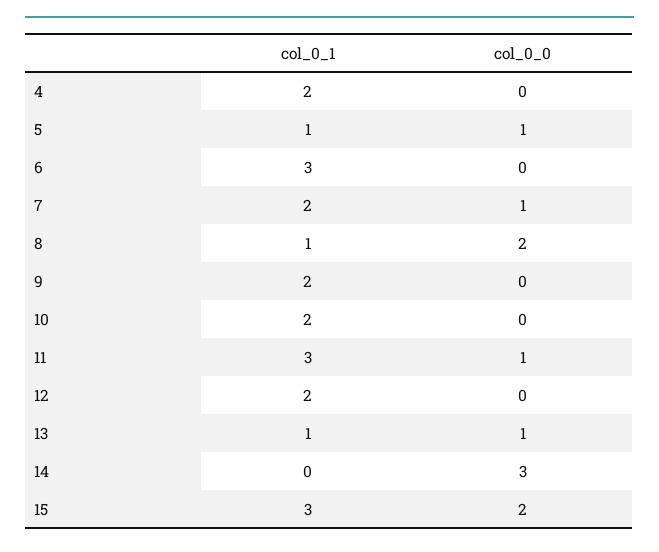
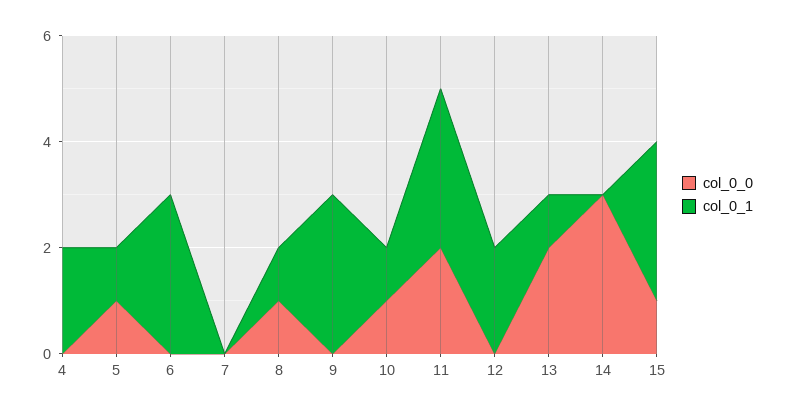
col_0_1, 7: 2 -> 0
col_0_0, 7: 1 -> 0
col_0_0, 8: 2 -> 1
col_0_1, 9: 2 -> 3
col_0_1, 10: 2 -> 1
col_0_0, 10: 0 -> 1
col_0_0, 11: 1 -> 2
col_0_0, 13: 1 -> 2
col_0_0, 15: 2 -> 1

